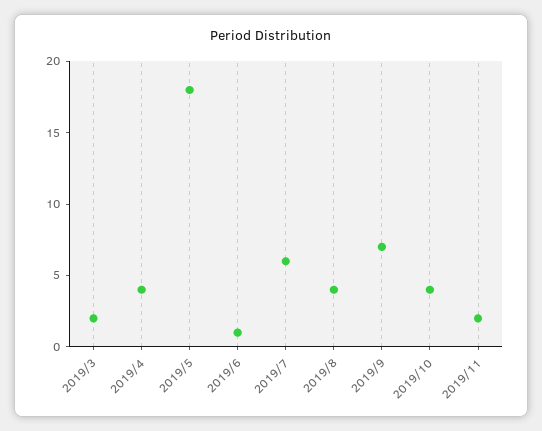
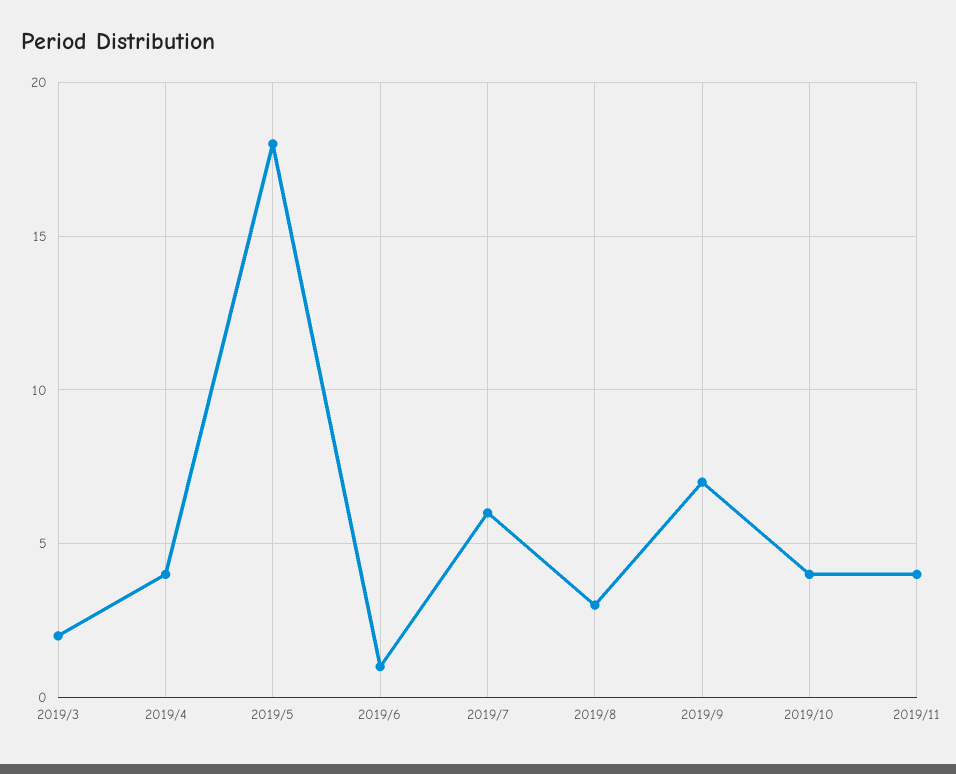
2019/8: 4 -> 3
2019/11: 2 -> 4

